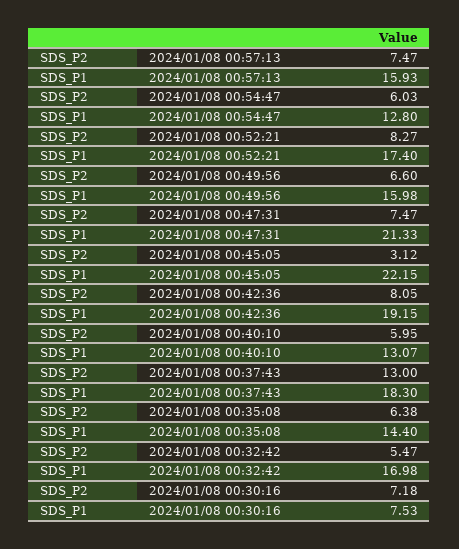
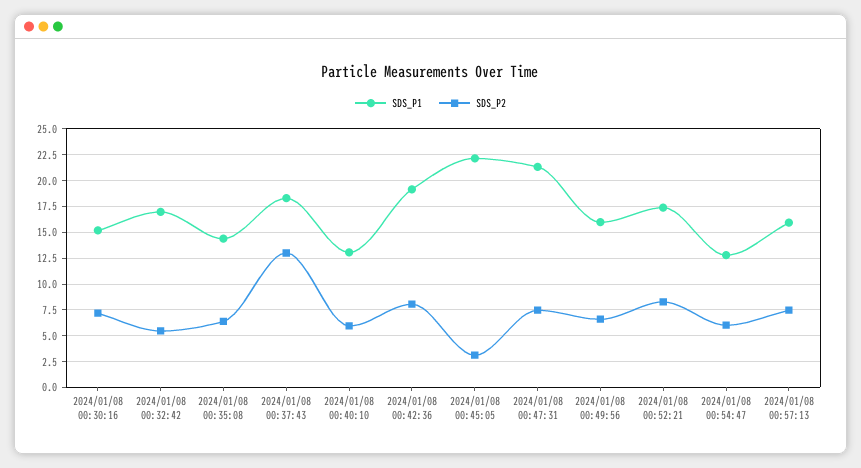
SDS_P1, 2024/01/08 00:30:16: 7.53 -> 15

